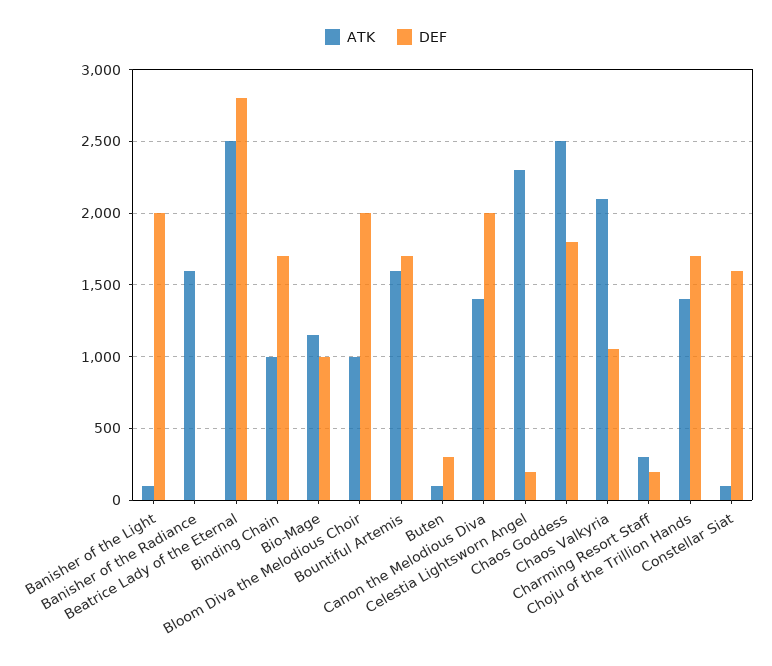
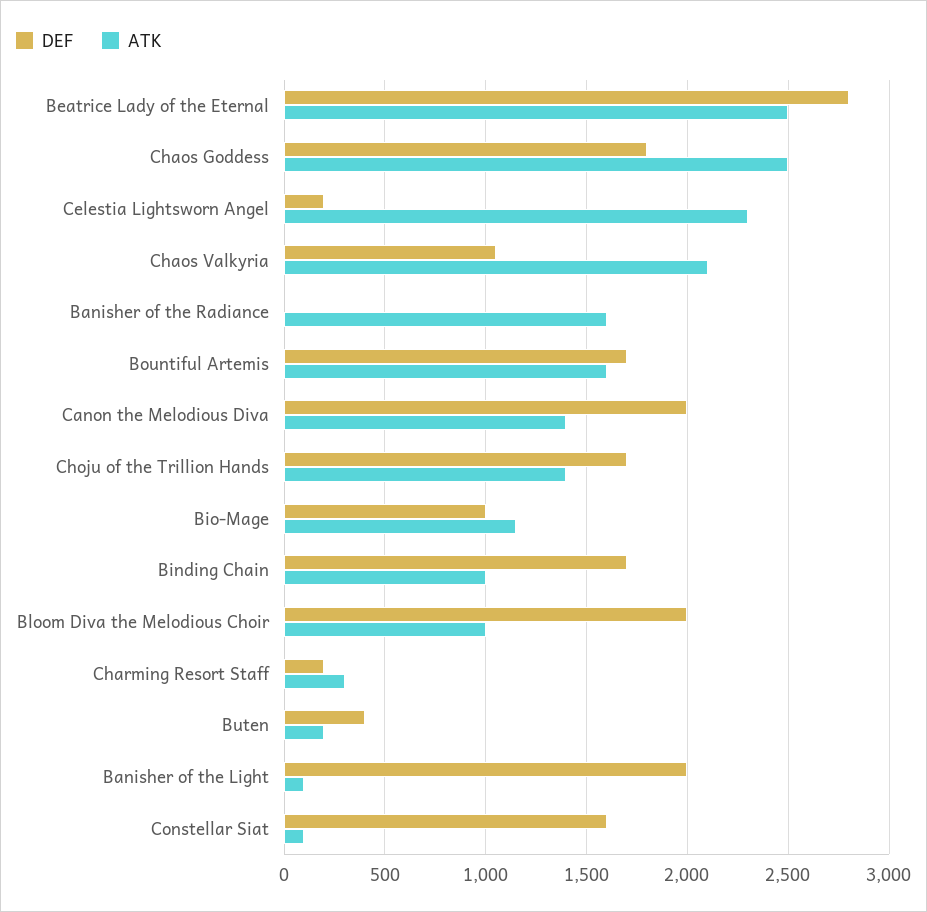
ATK, Buten: 100 -> 200
DEF, Buten: 300 -> 400

